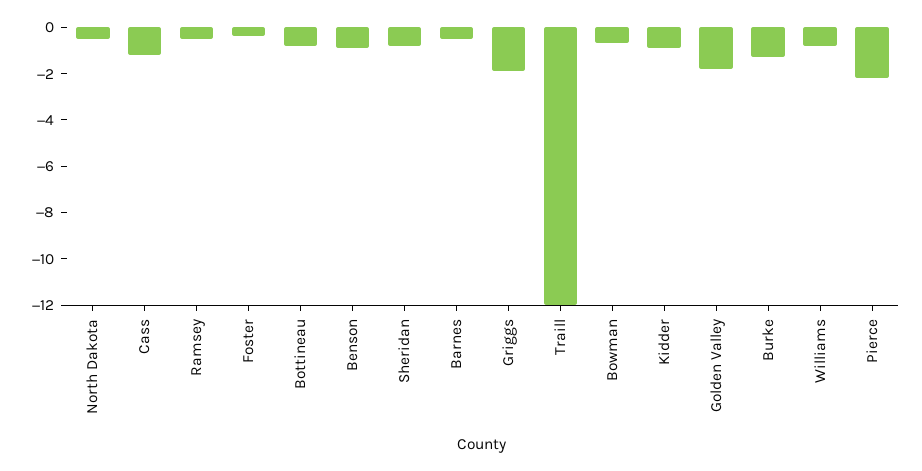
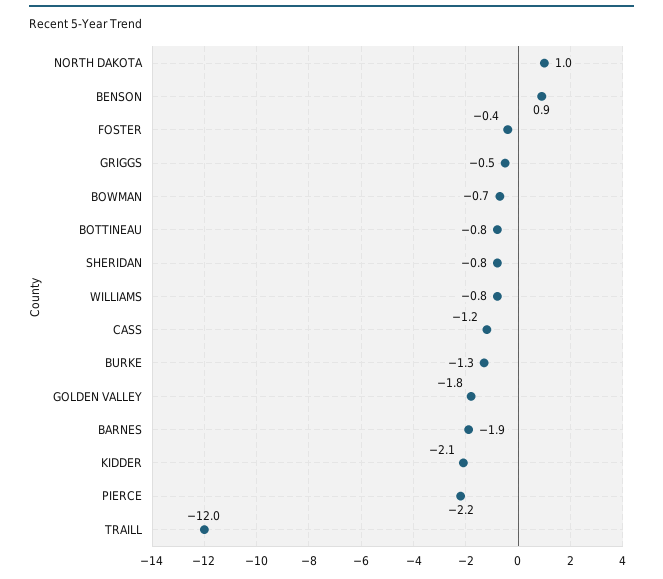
North Dakota: -0.5 -> 1
Ramsey: -0.5 -> none
Benson: -1 -> 0.9
Barnes: -0.5 -> -1.9
Griggs: -2 -> -0.5
Kidder: -1 -> -2.1

